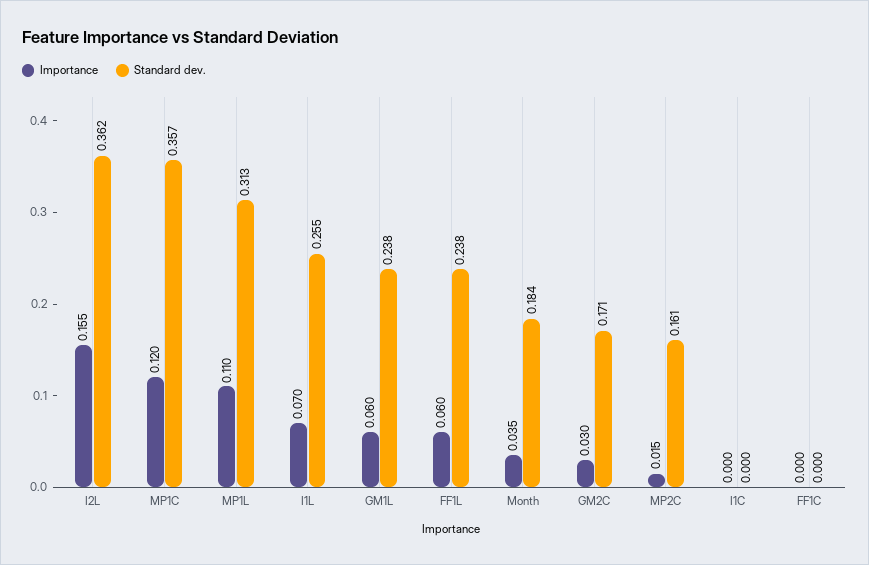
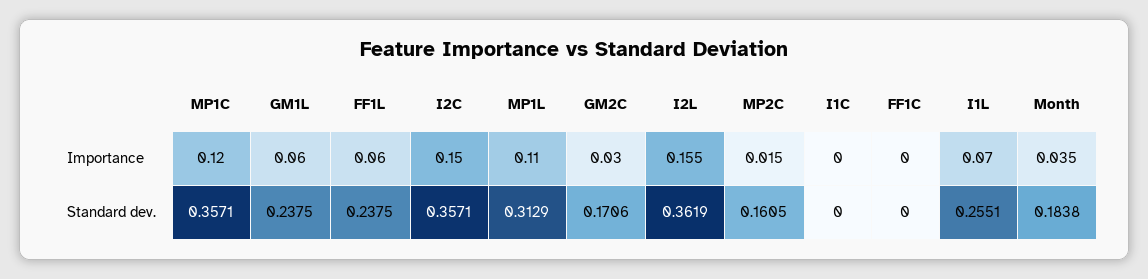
Importance, I2C: none -> 0.15
Standard dev., I2C: none -> 0.3571

